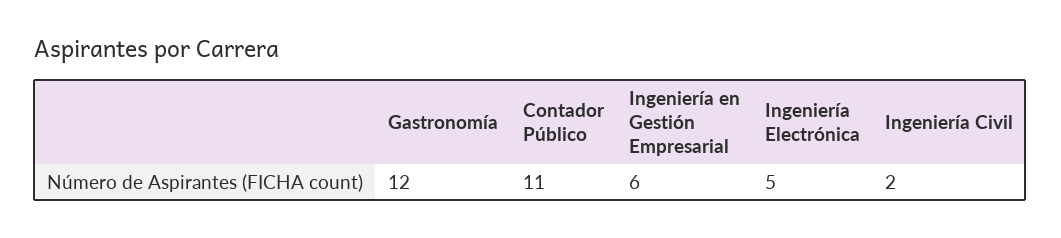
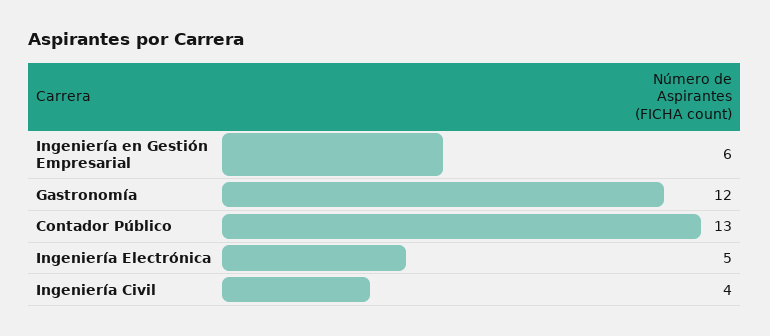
Contador Público: 11 -> 13
Ingeniería Civil: 2 -> 4

